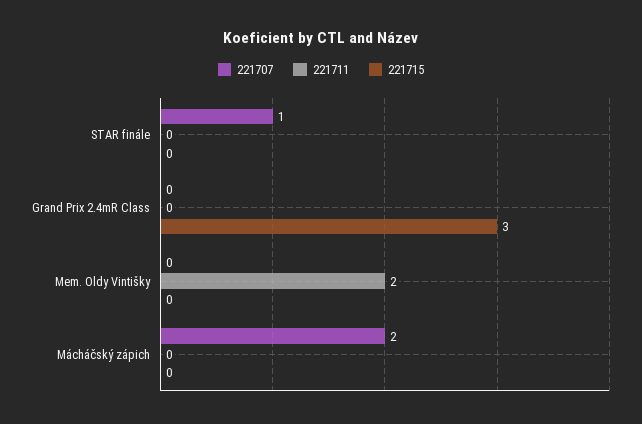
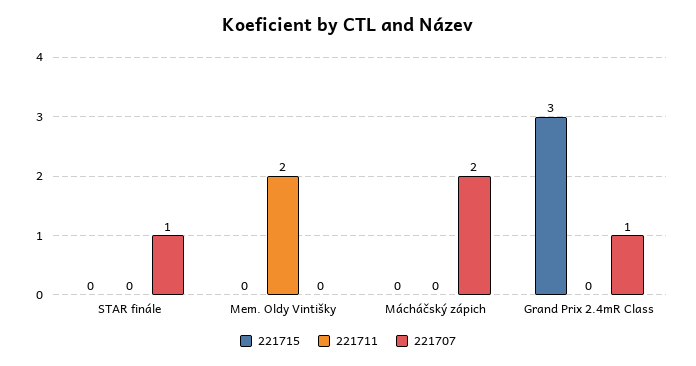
221707, Grand Prix 2.4mR Class: 0 -> 1

